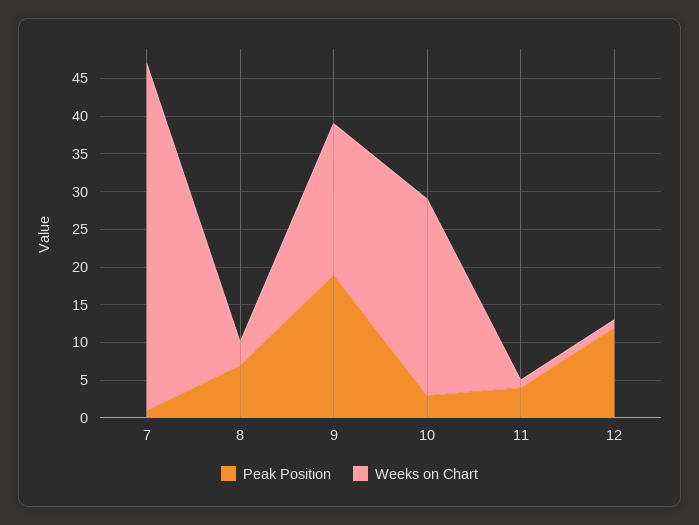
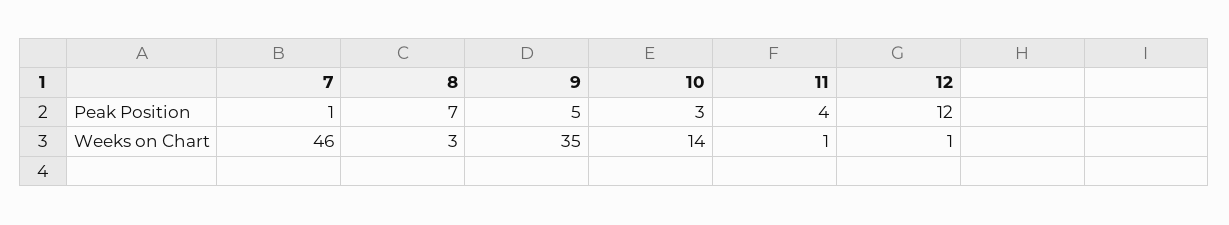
Peak Position, 9: 20 -> 5
Weeks on Chart, 9: 20 -> 35
Weeks on Chart, 10: 25 -> 14

